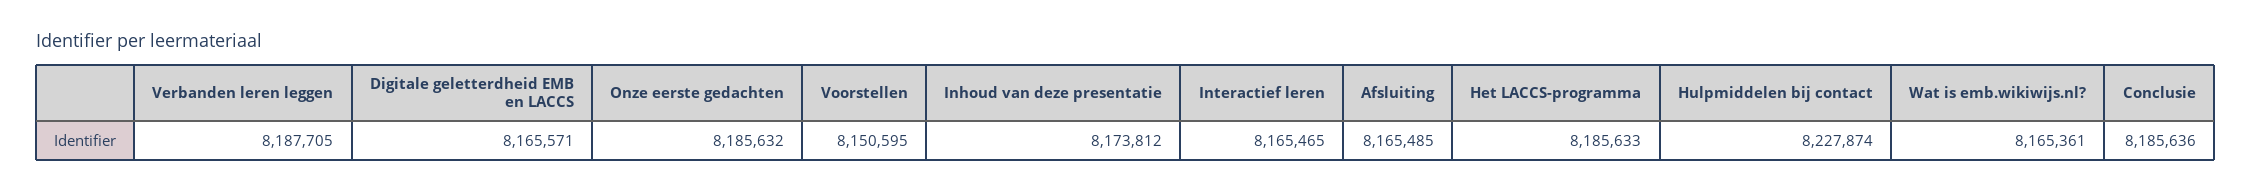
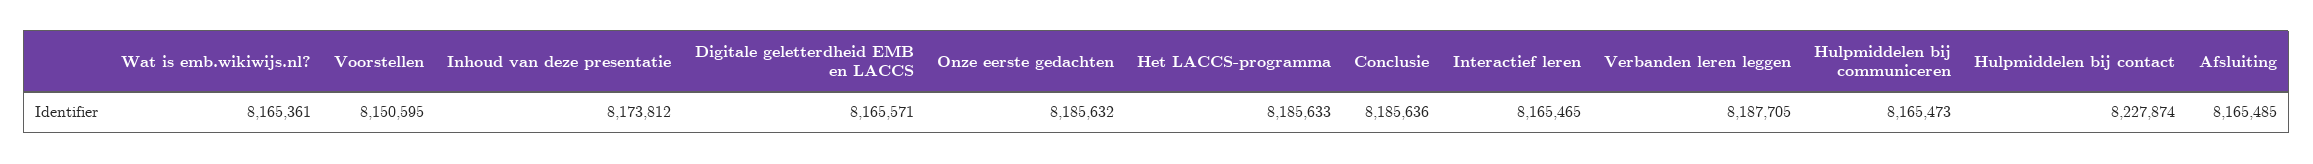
Hulpmiddelen bij communiceren: none -> 8165473

